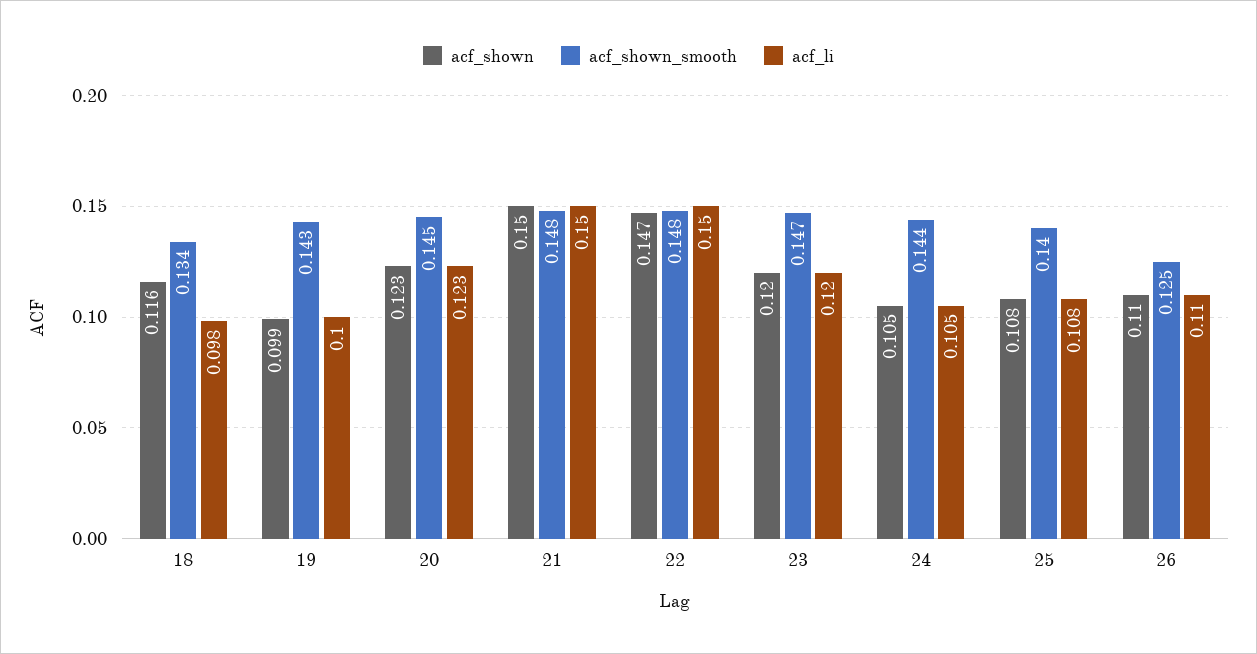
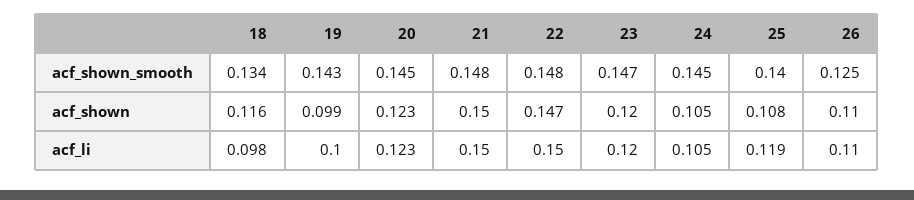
acf_shown_smooth, 24: 0.144 -> 0.145
acf_li, 25: 0.108 -> 0.119

